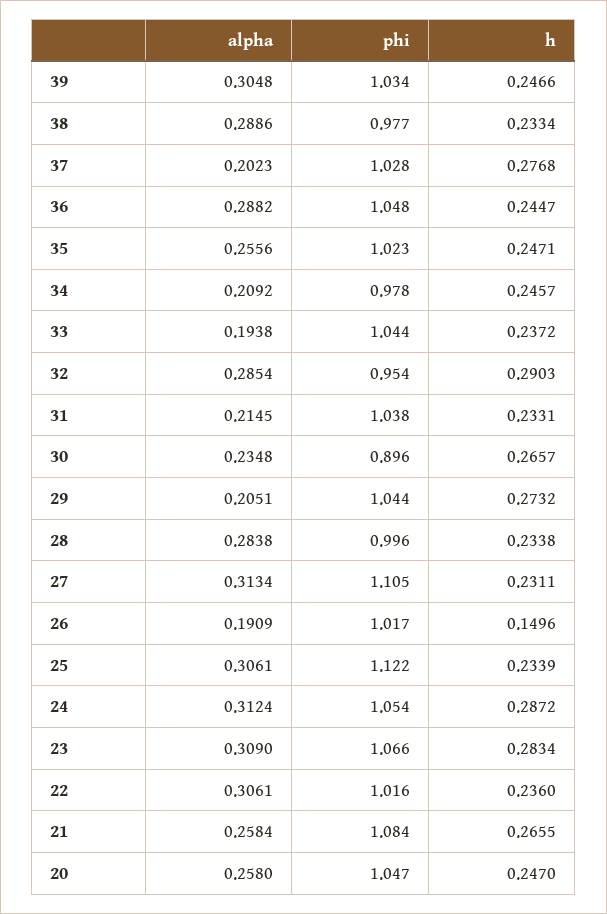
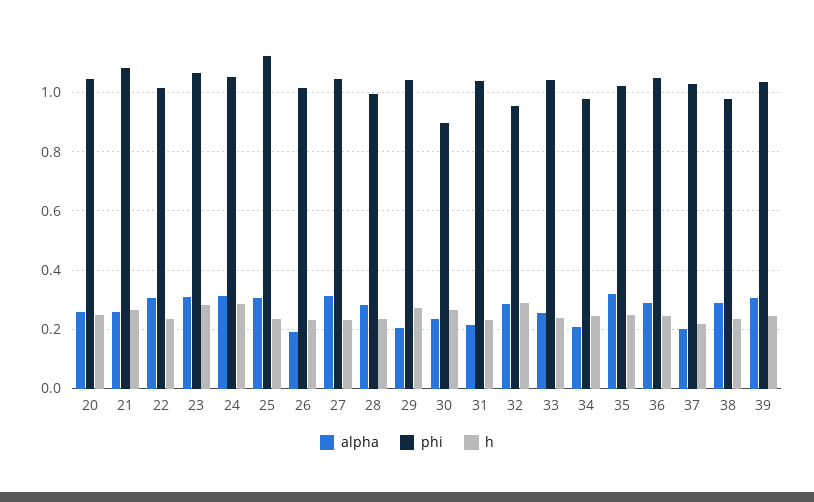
h, 37: 0.2768 -> 0.225
alpha, 35: 0.2556 -> 0.325
alpha, 33: 0.1938 -> 0.25
phi, 27: 1.105 -> 1.05
h, 26: 0.1496 -> 0.225

